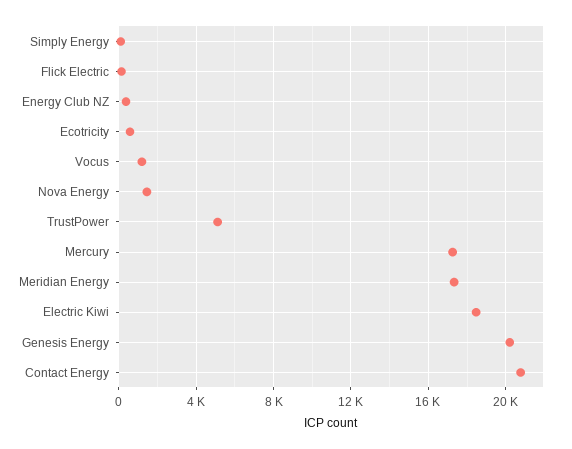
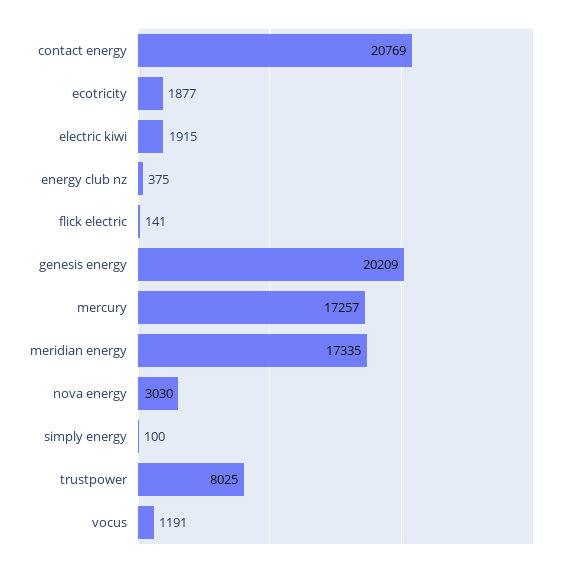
Ecotricity: 500 -> 1877
Nova Energy: 1500 -> 3030
TrustPower: 5000 -> 8025
Electric Kiwi: 18500 -> 1915

